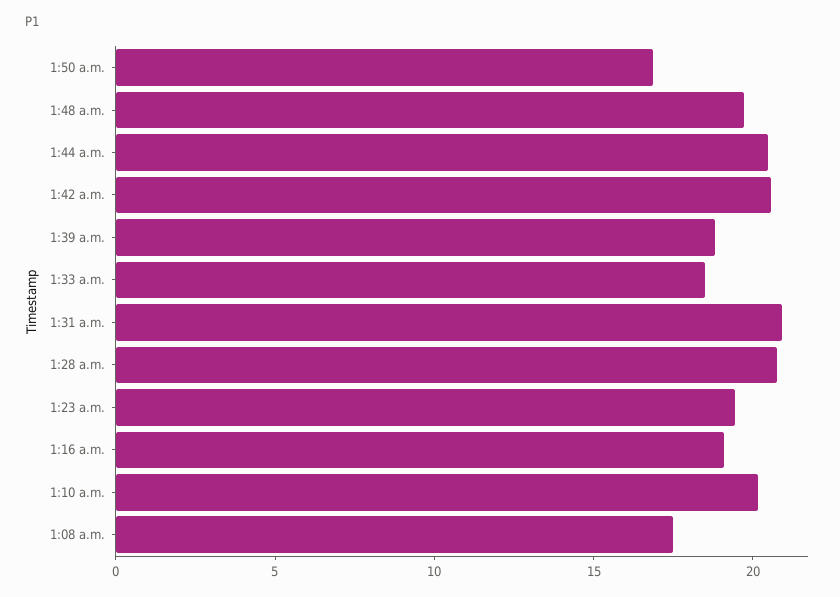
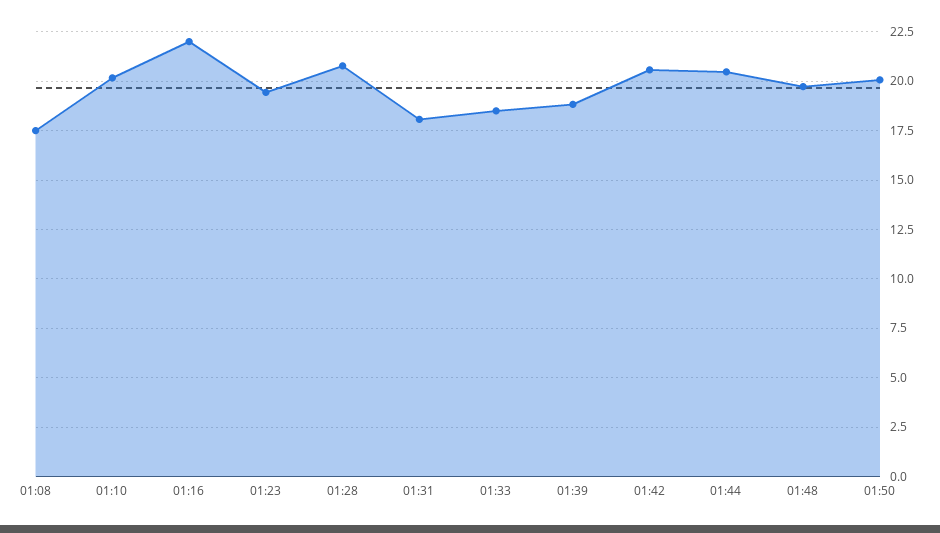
1:50 a.m.: 17 -> 20
1:31 a.m.: 21 -> 18
1:16 a.m.: 19 -> 22

